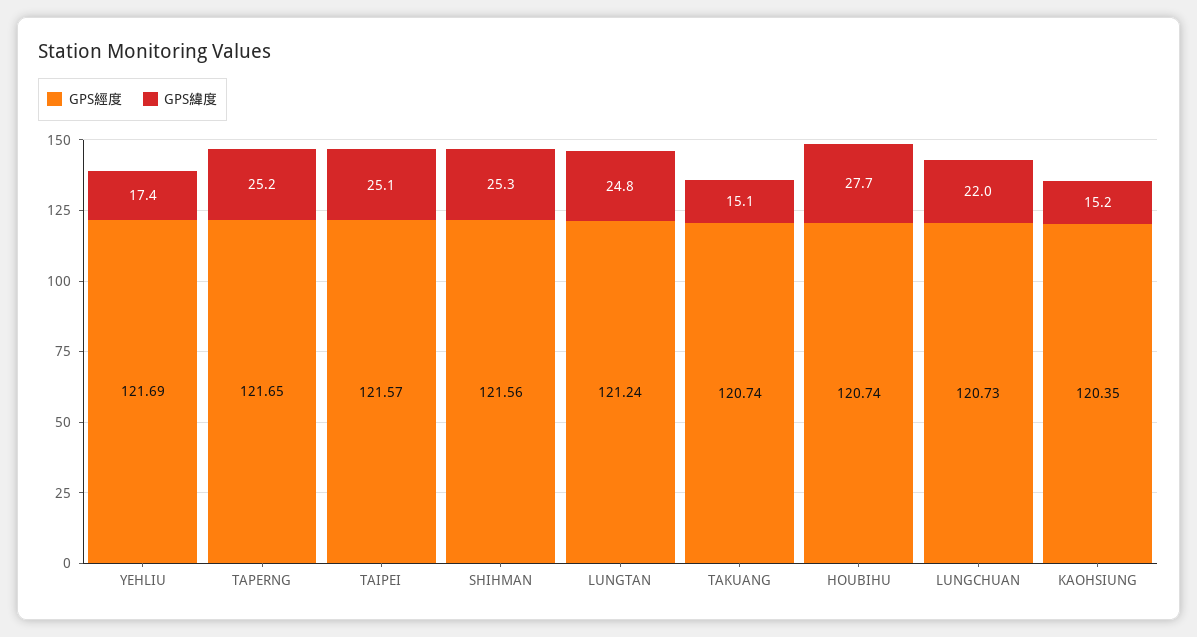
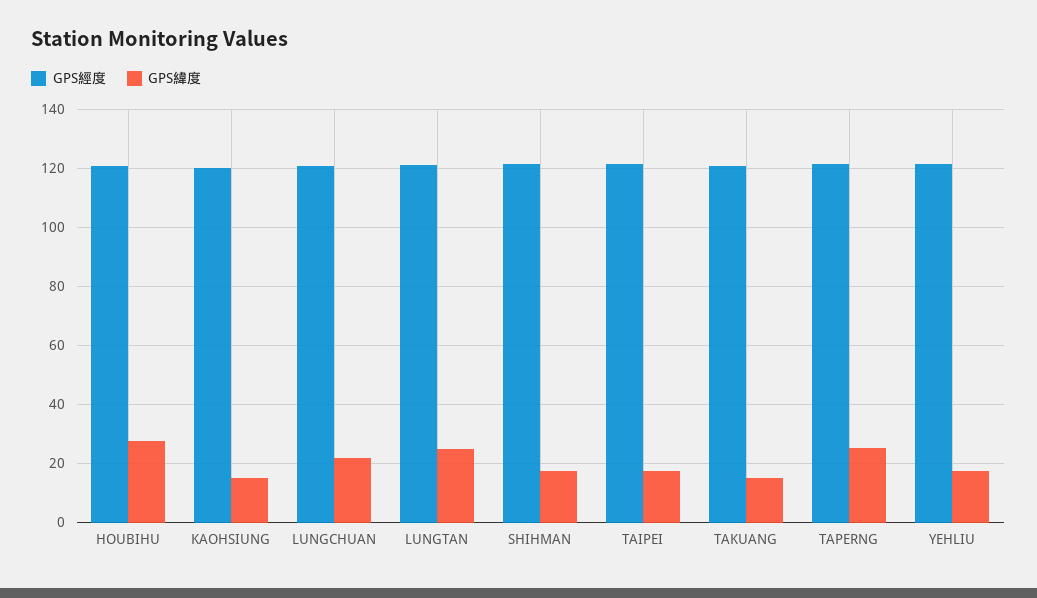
GPS緯度, TAIPEI: 25.1 -> 17.5
GPS緯度, SHIHMAN: 25.3 -> 17.5

